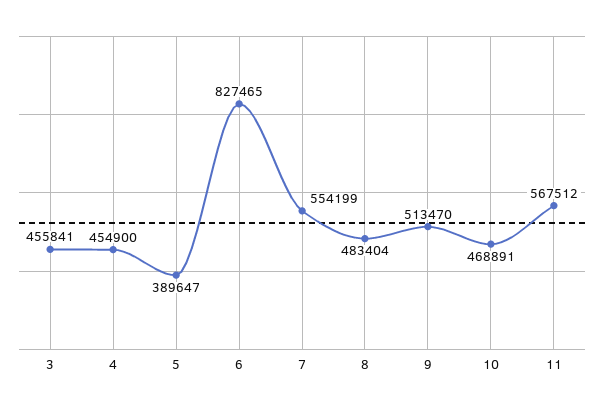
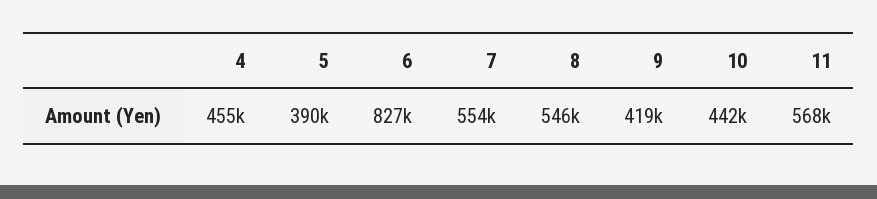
3: 455841 -> none
8: 483404 -> 546000
9: 513470 -> 419000
10: 468891 -> 442000

